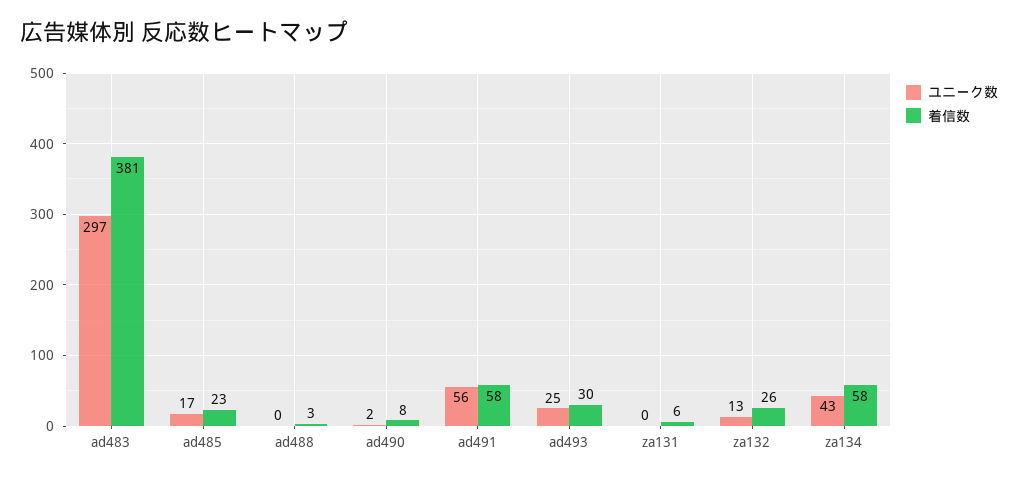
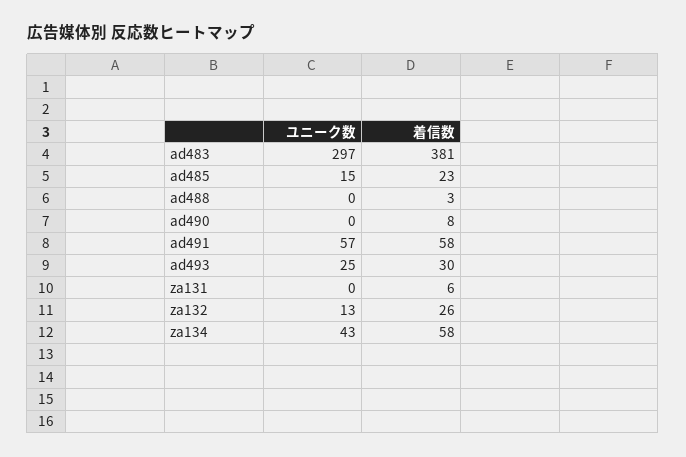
ユニーク数, ad485: 17 -> 15
ユニーク数, ad490: 2 -> 0
ユニーク数, ad491: 56 -> 57

